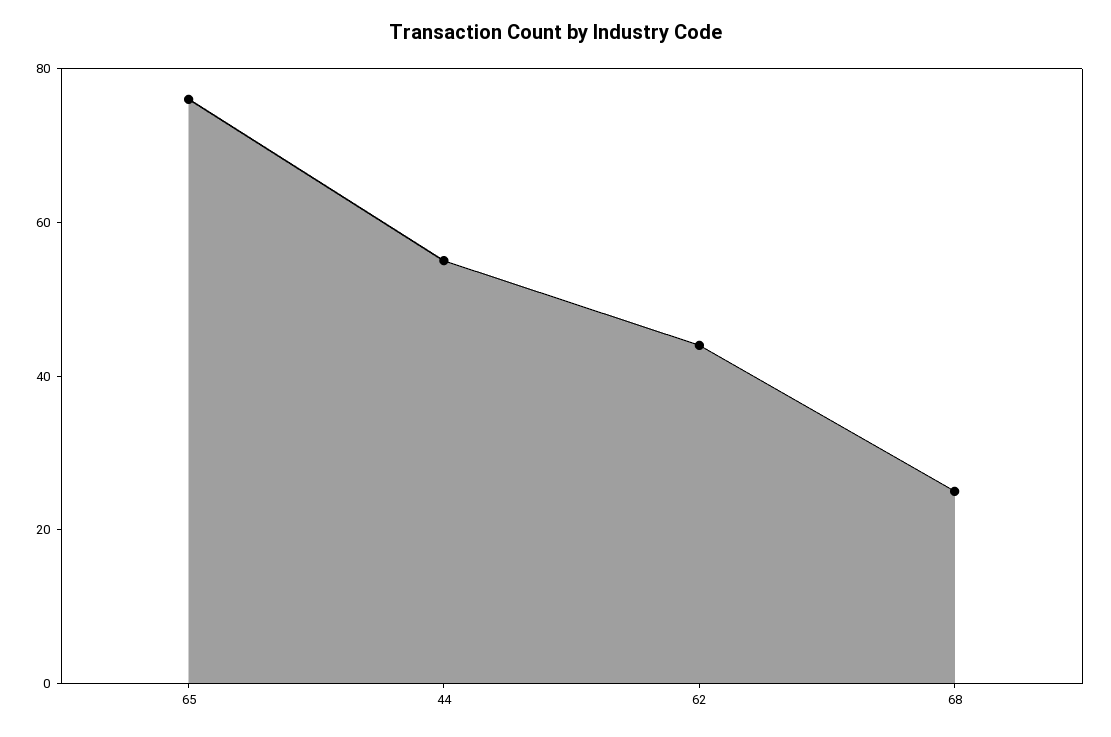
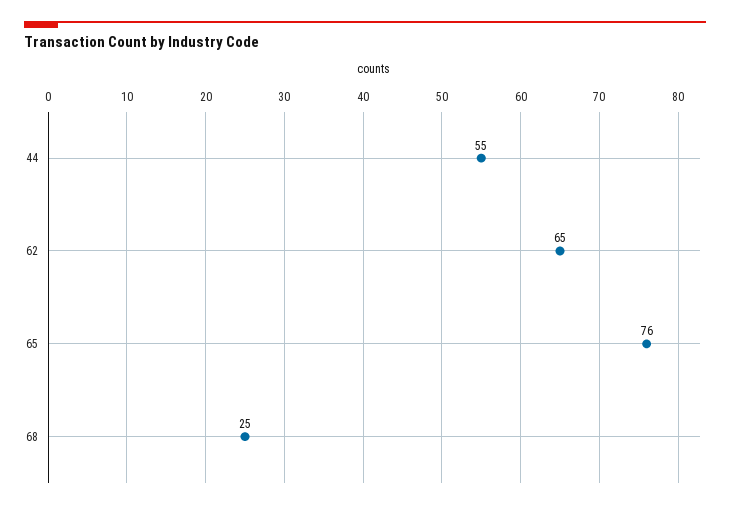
62: 45 -> 65

